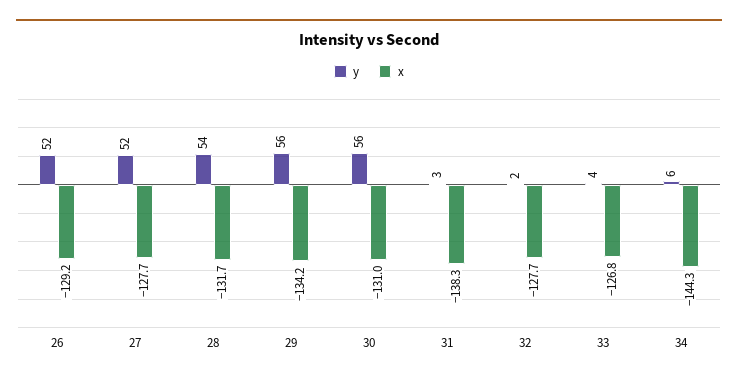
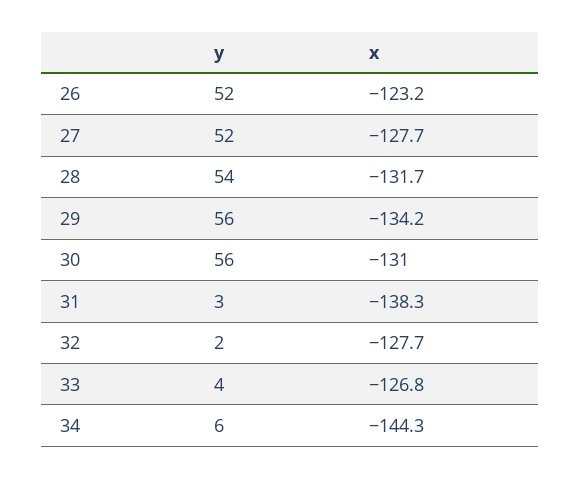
x, 26: -129.2 -> -123.2

